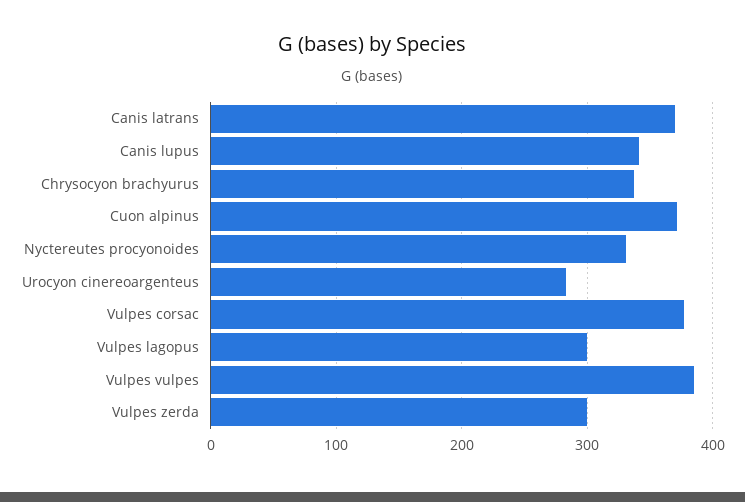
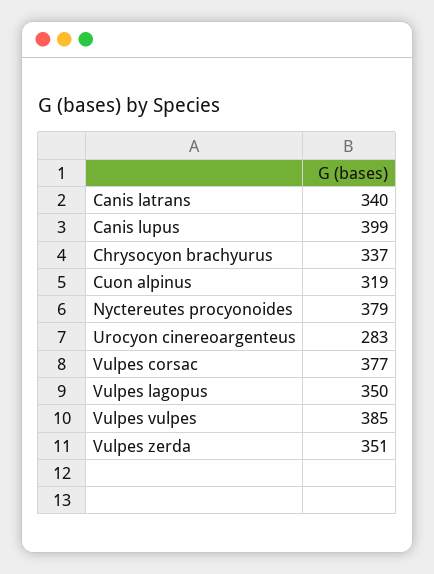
Canis latrans: 370 -> 340
Canis lupus: 340 -> 399
Cuon alpinus: 370 -> 319
Nyctereutes procyonoides: 330 -> 379
Vulpes lagopus: 300 -> 350
Vulpes zerda: 300 -> 351

